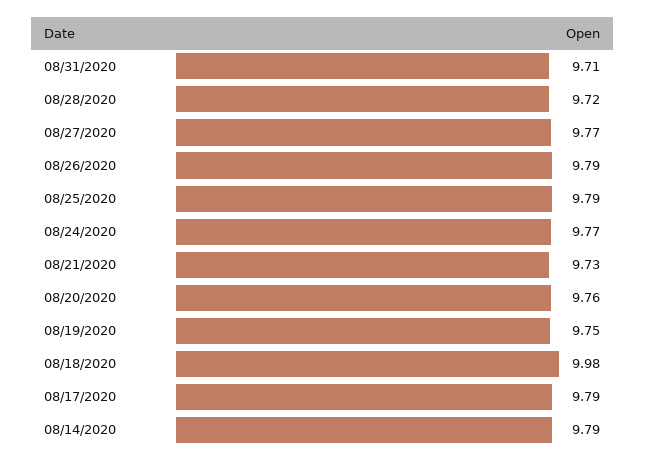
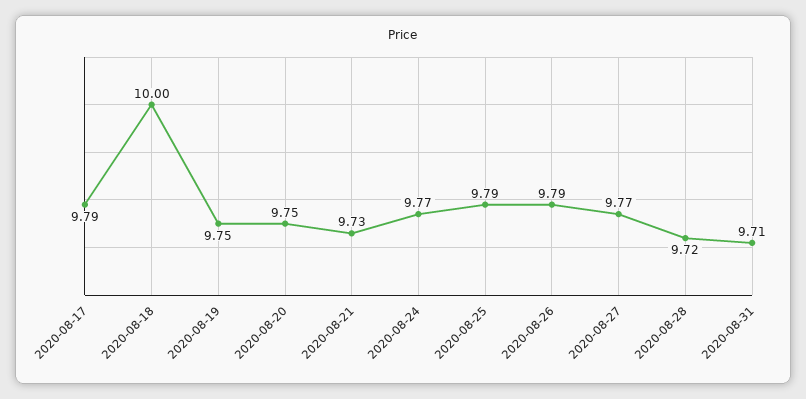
08/20/2020: 9.76 -> 9.75
08/18/2020: 9.98 -> 10
08/14/2020: 9.79 -> none

